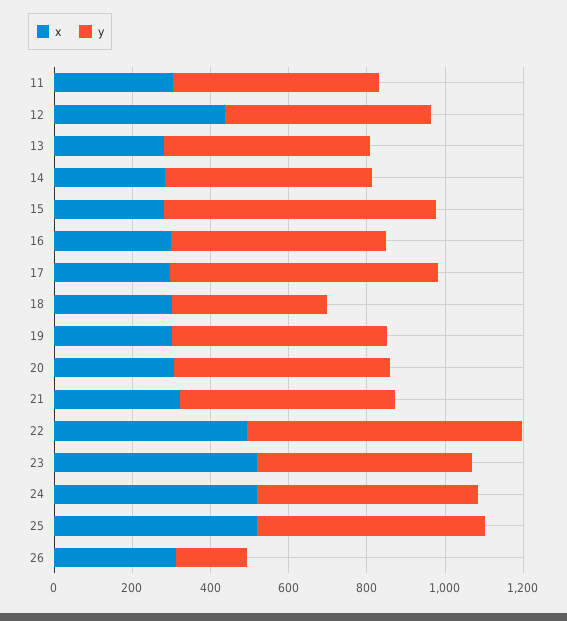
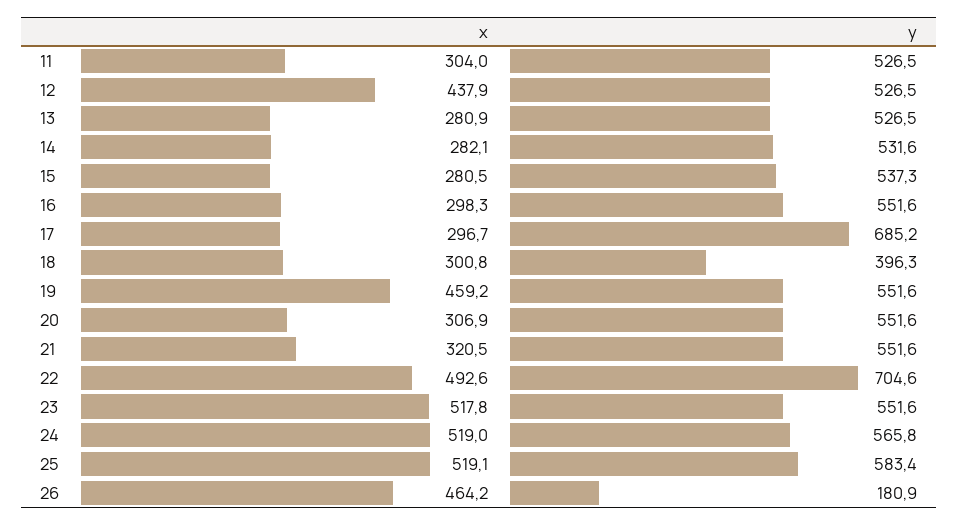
y, 15: 700 -> 537.3
x, 19: 300 -> 459.2
x, 26: 300 -> 464.2

